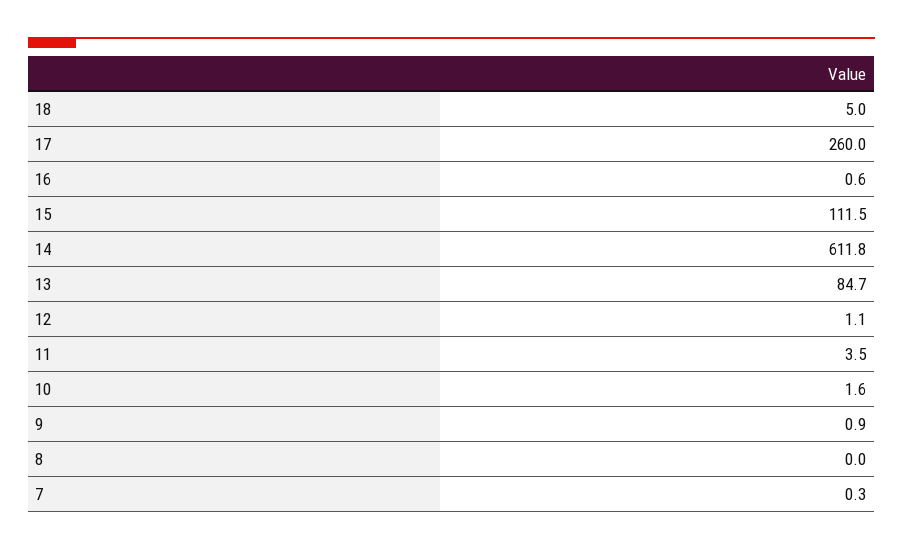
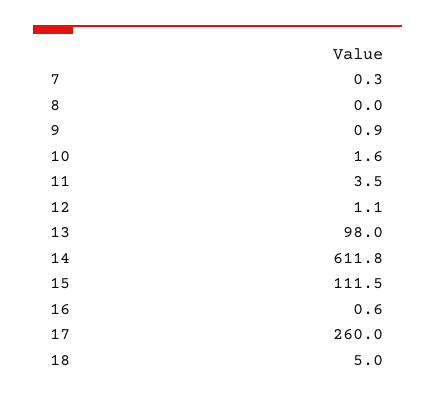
13: 84.7 -> 98

